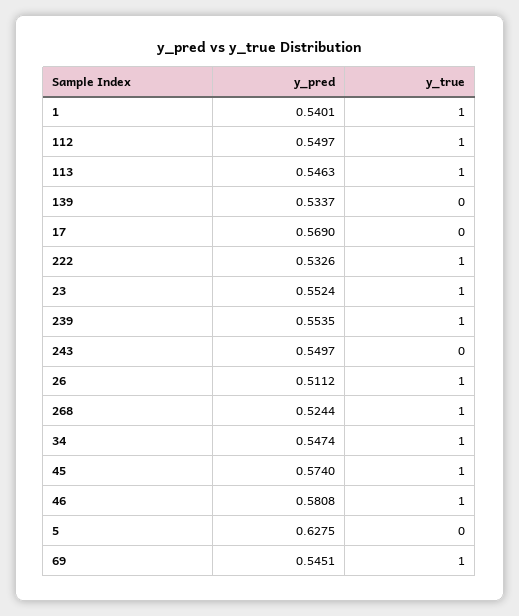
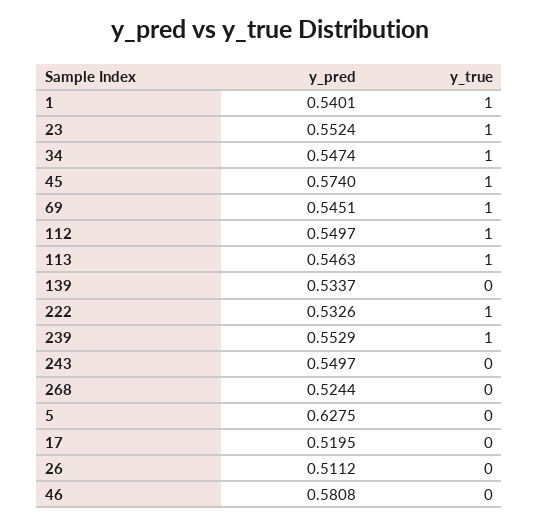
y_pred, 17: 0.569 -> 0.5195
y_pred, 239: 0.5535 -> 0.5529
y_true, 26: 1 -> 0
y_true, 268: 1 -> 0
y_true, 46: 1 -> 0

